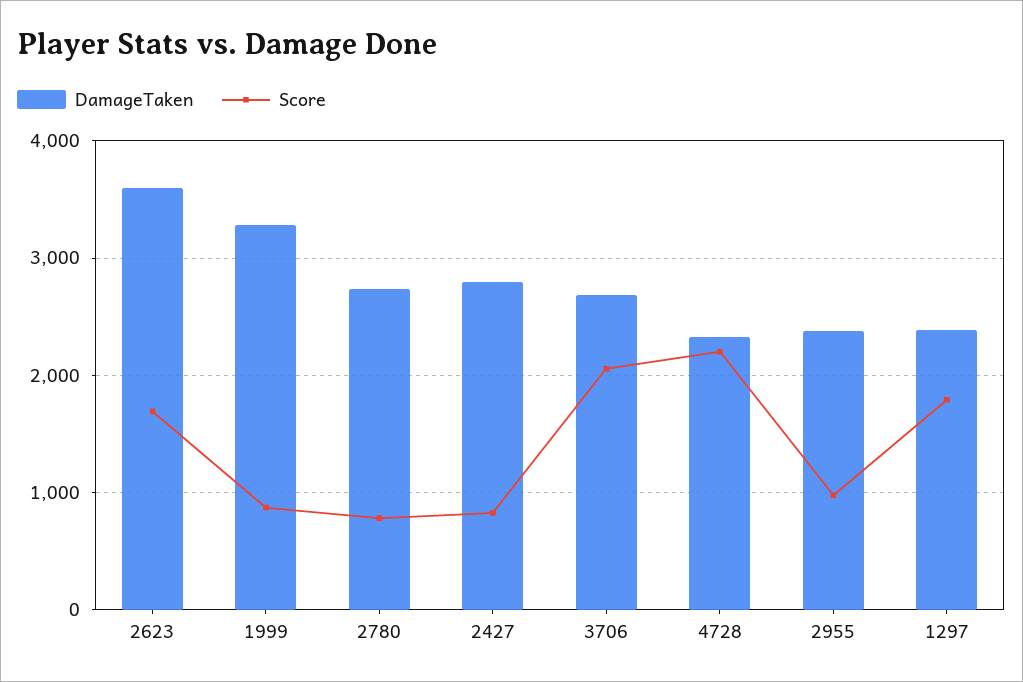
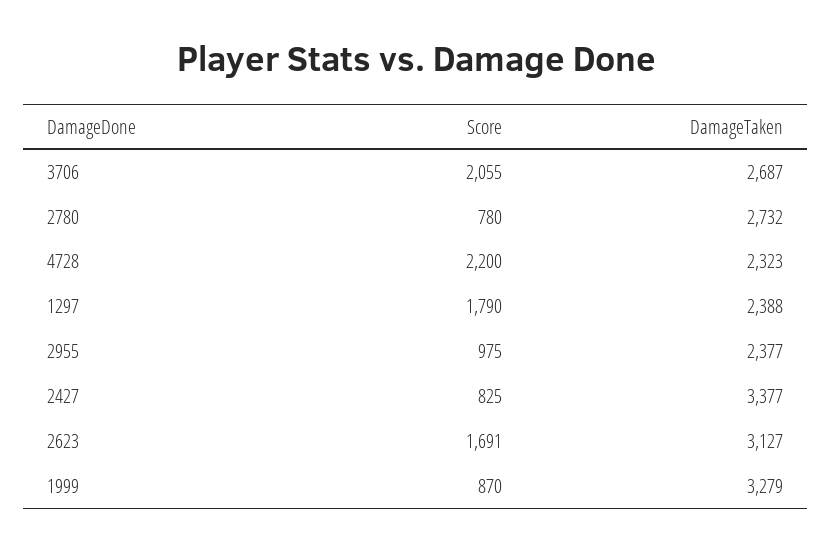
DamageTaken, 2623: 3600 -> 3127
DamageTaken, 2427: 2800 -> 3377

